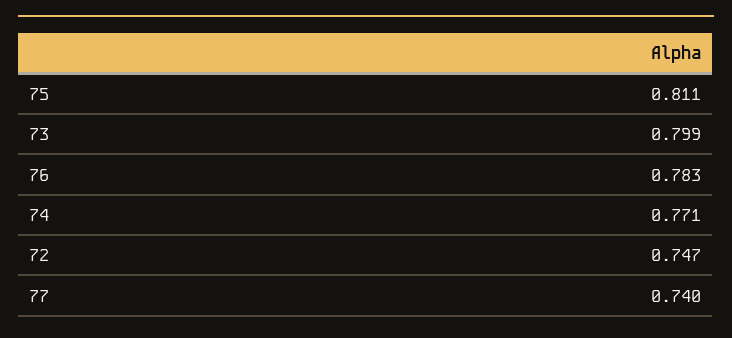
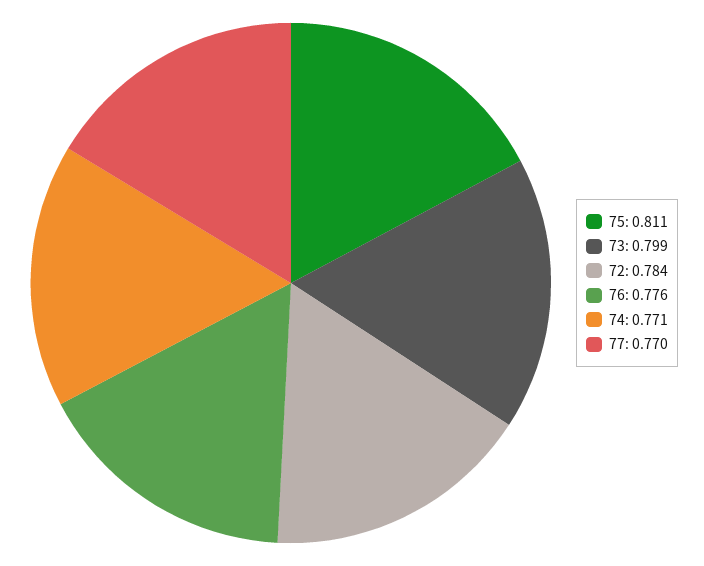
76: 0.783 -> 0.776
72: 0.747 -> 0.784
77: 0.74 -> 0.77

